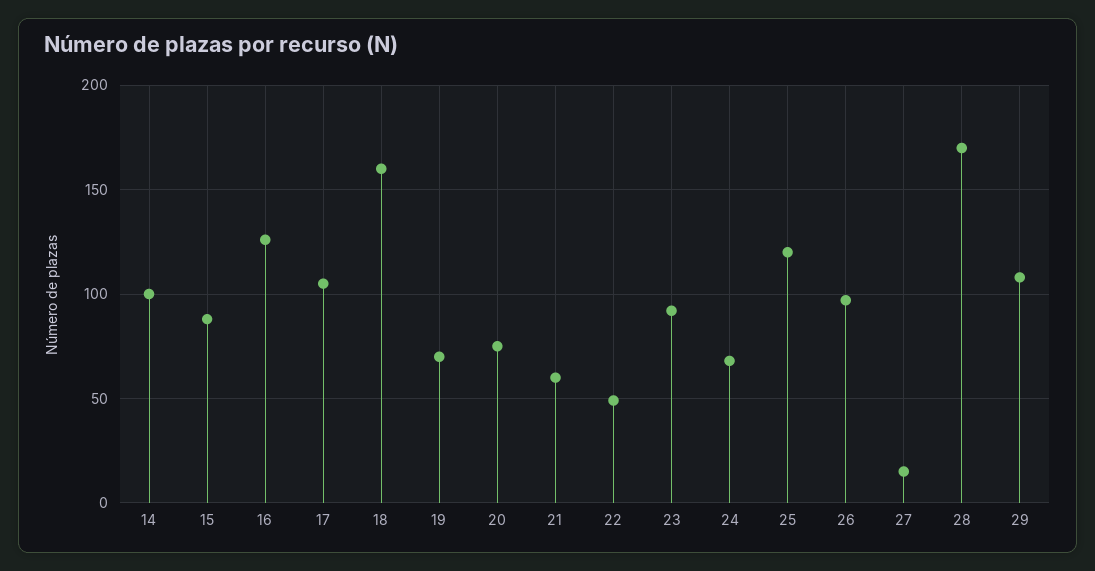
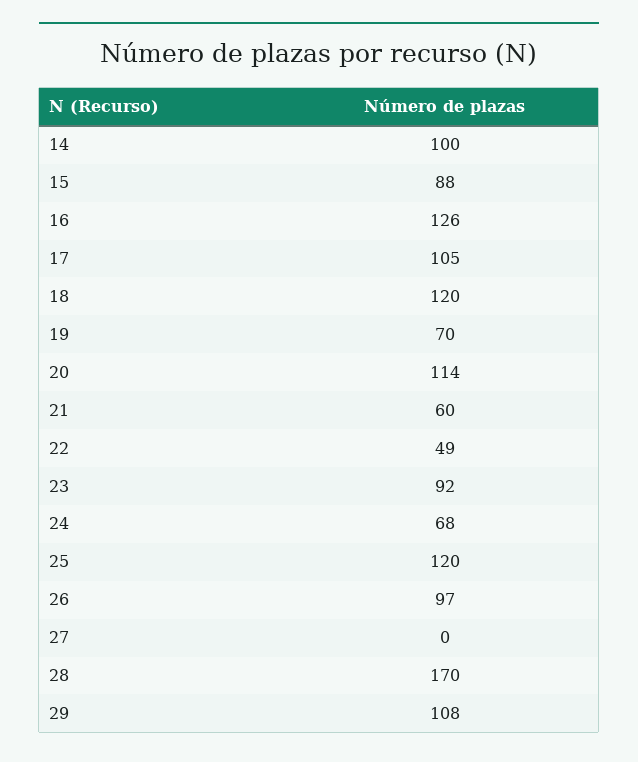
18: 160 -> 120
20: 75 -> 114
27: 15 -> 0

